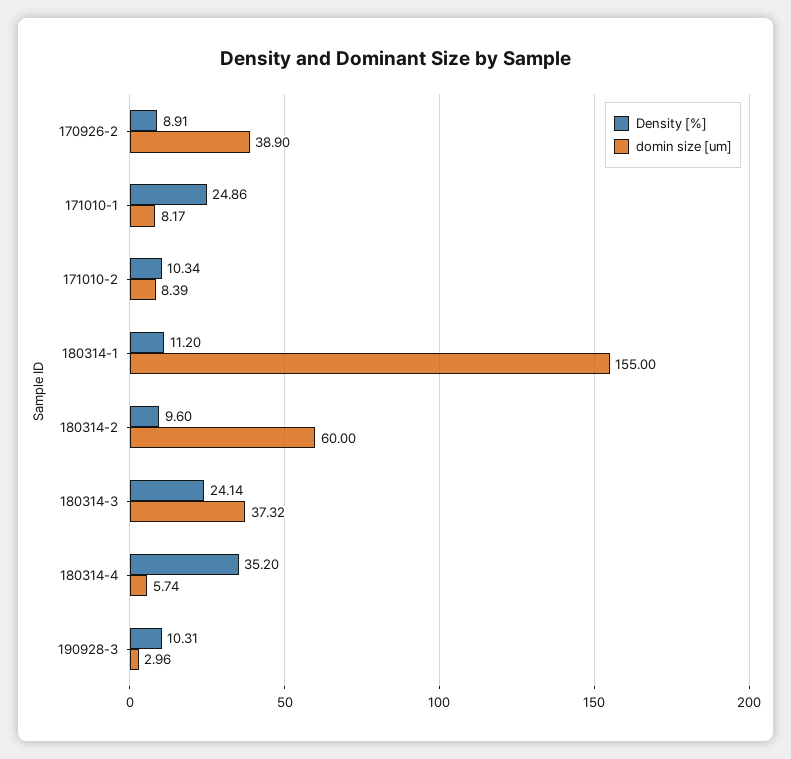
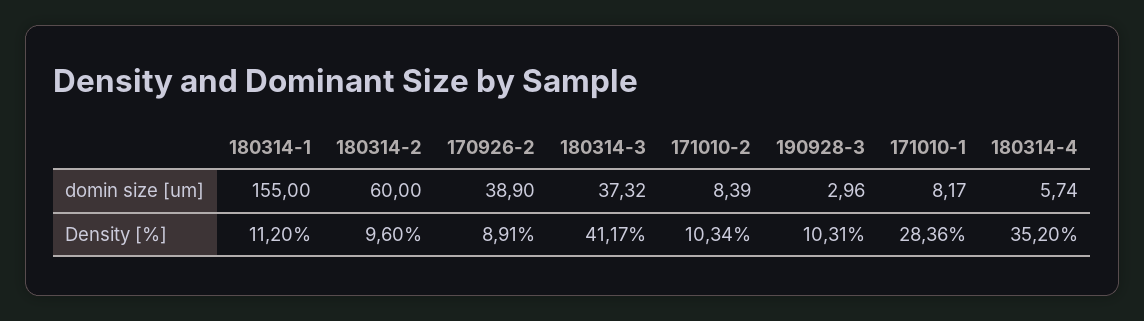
Density [%], 171010-1: 24.86 -> 28.36
Density [%], 180314-3: 24.14 -> 41.17

